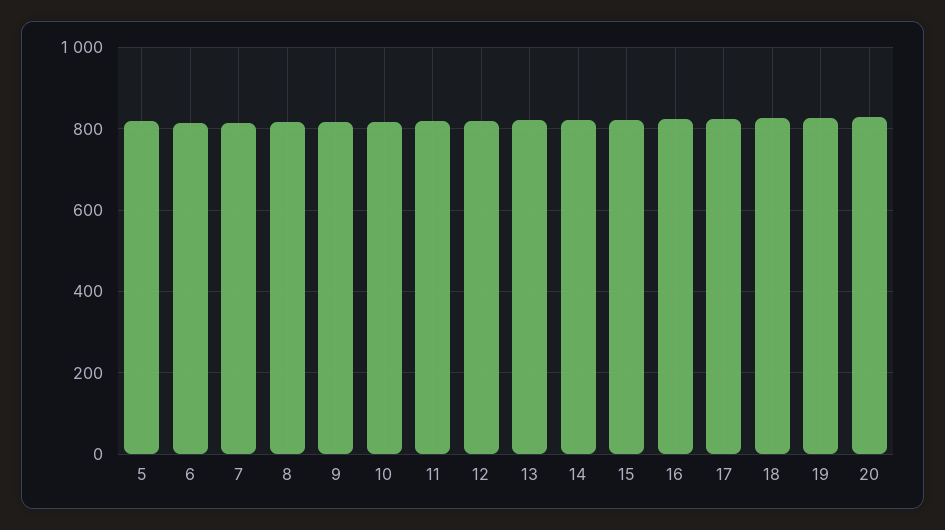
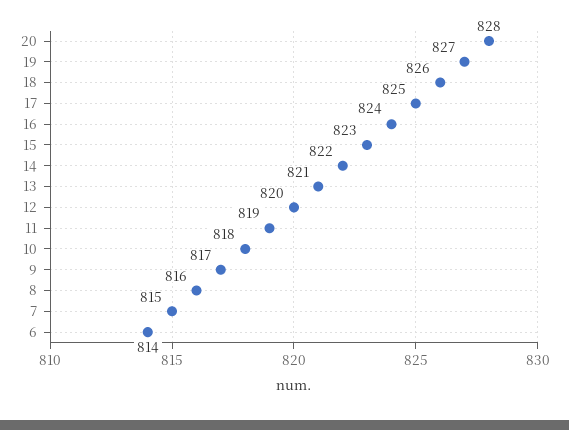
5: 820 -> none

